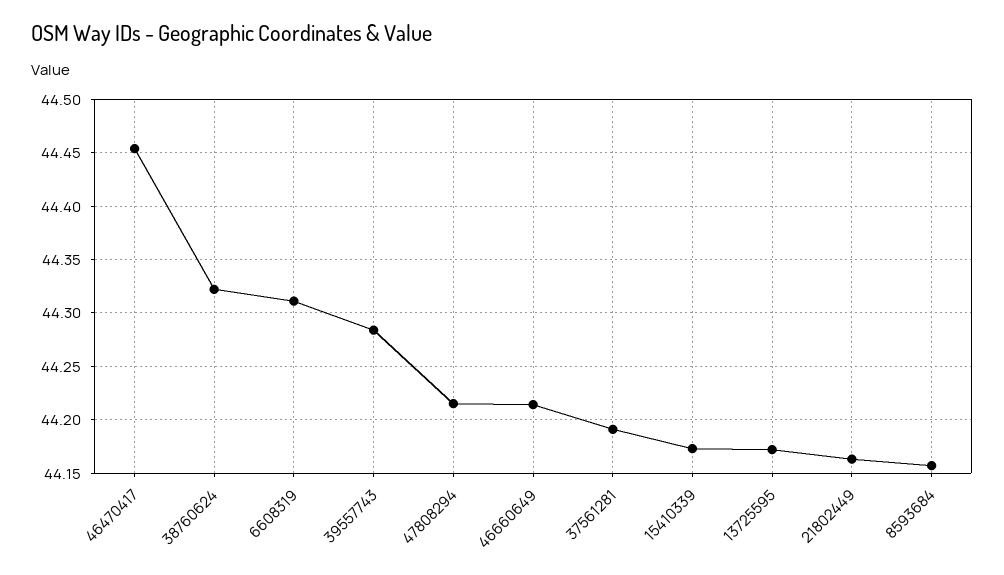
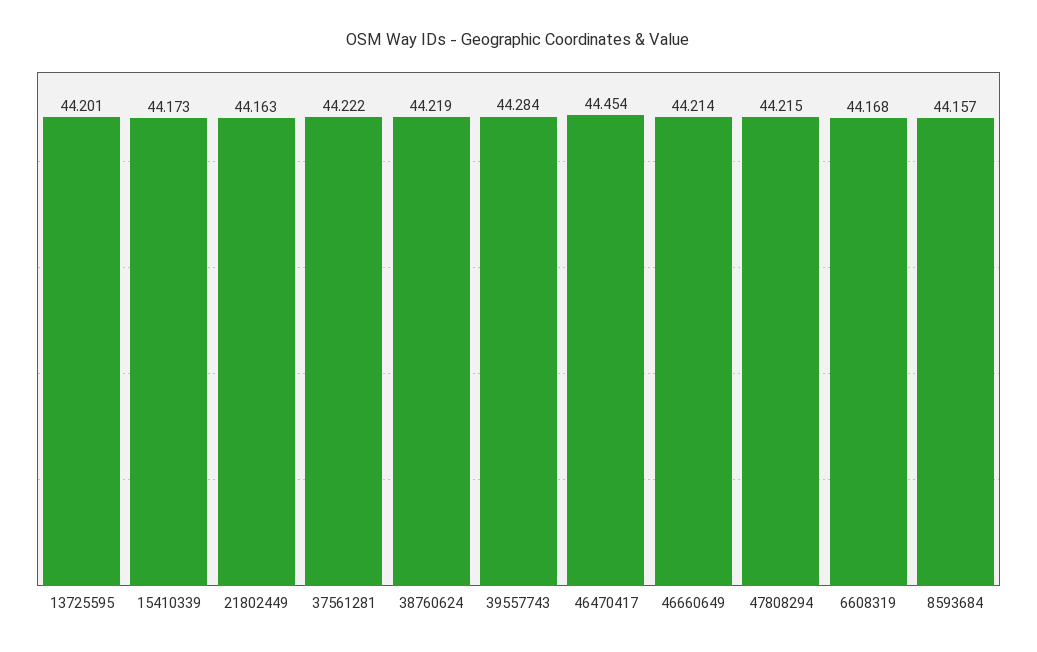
38760624: 44.32 -> 44.219
6608319: 44.31 -> 44.168
37561281: 44.19 -> 44.222
13725595: 44.17 -> 44.201

